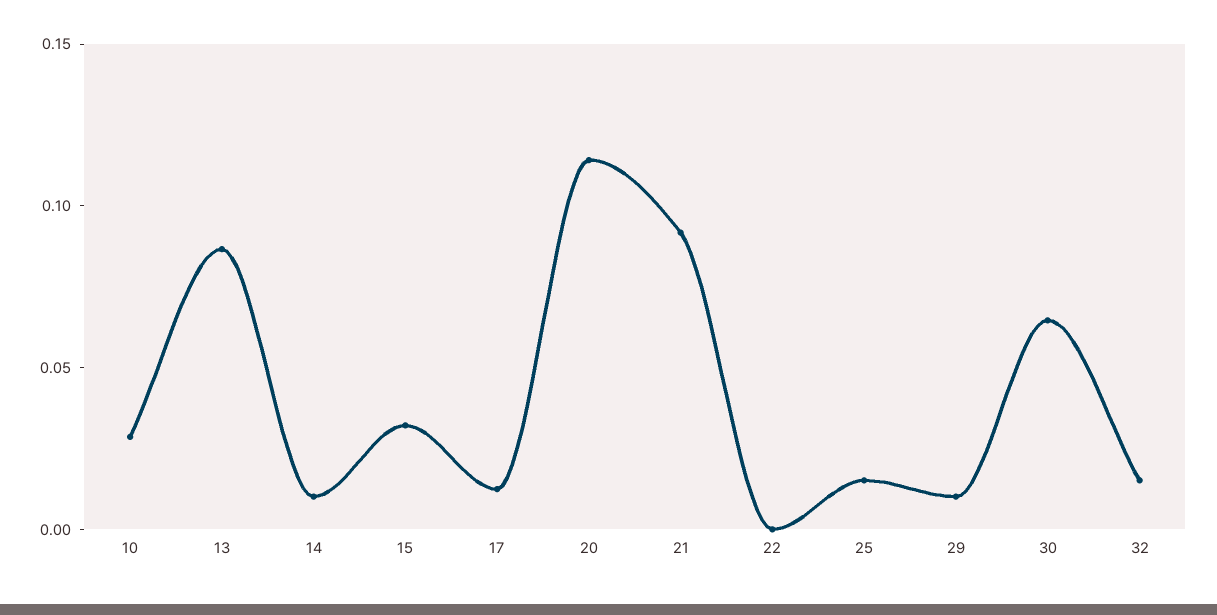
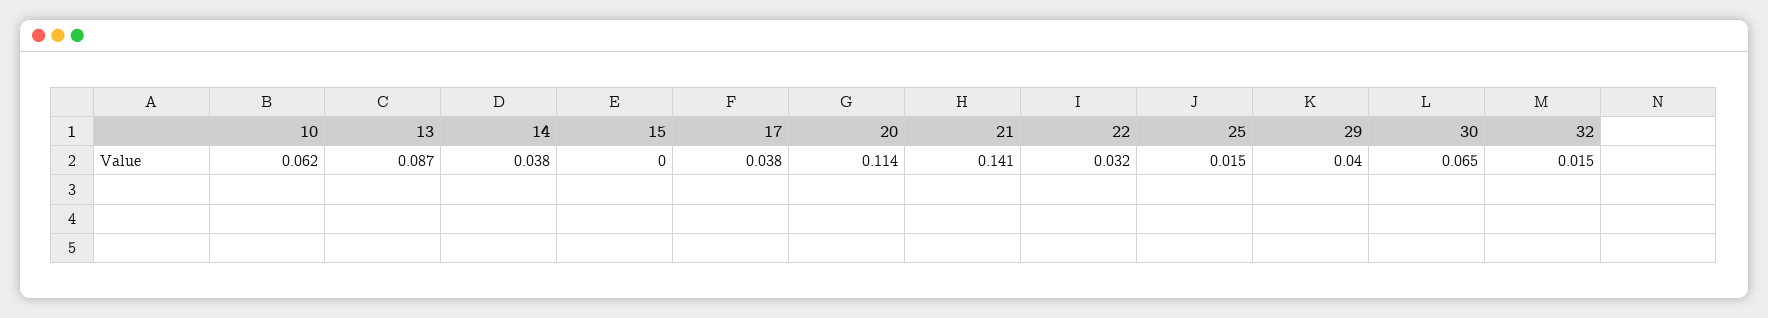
10: 0.03 -> 0.062
14: 0.01 -> 0.038
15: 0.03 -> 0
17: 0.01 -> 0.038
21: 0.09 -> 0.141
22: 0 -> 0.032
29: 0.01 -> 0.04

